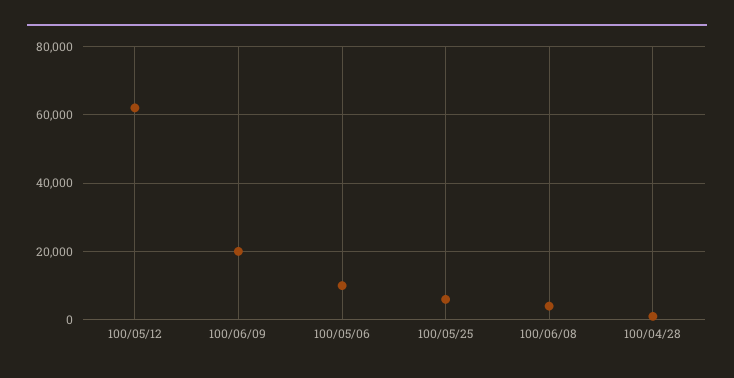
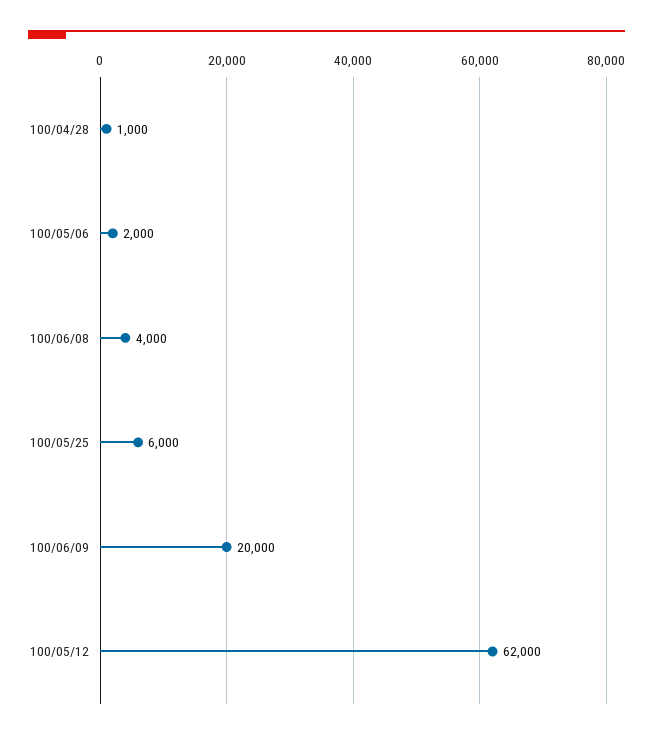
100/05/06: 10000 -> 2000

